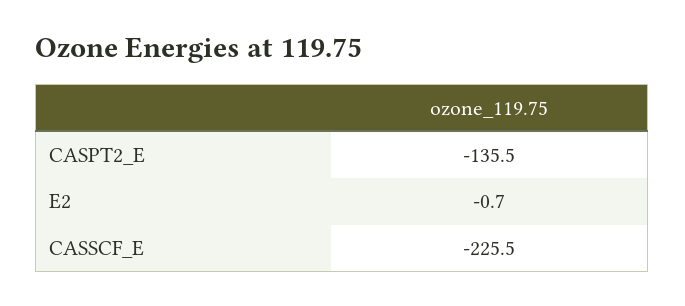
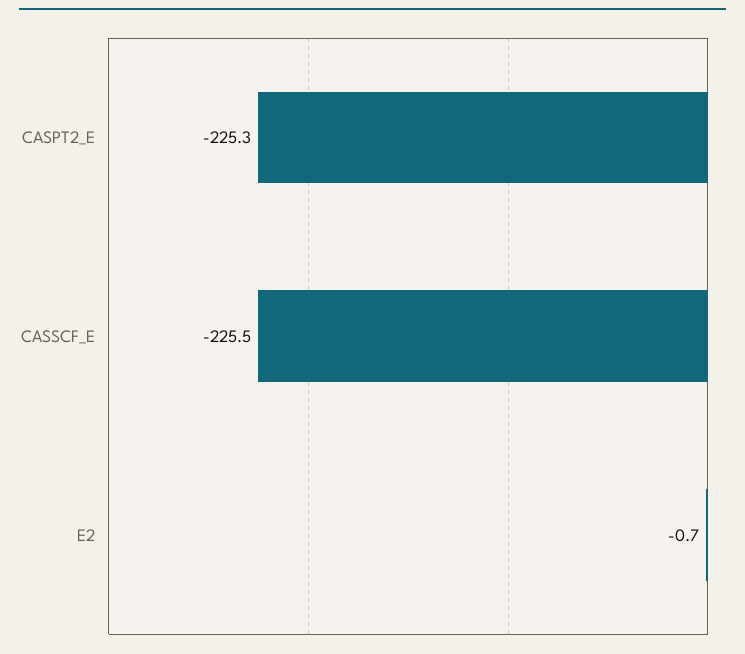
CASPT2_E: -135.5 -> -225.3

